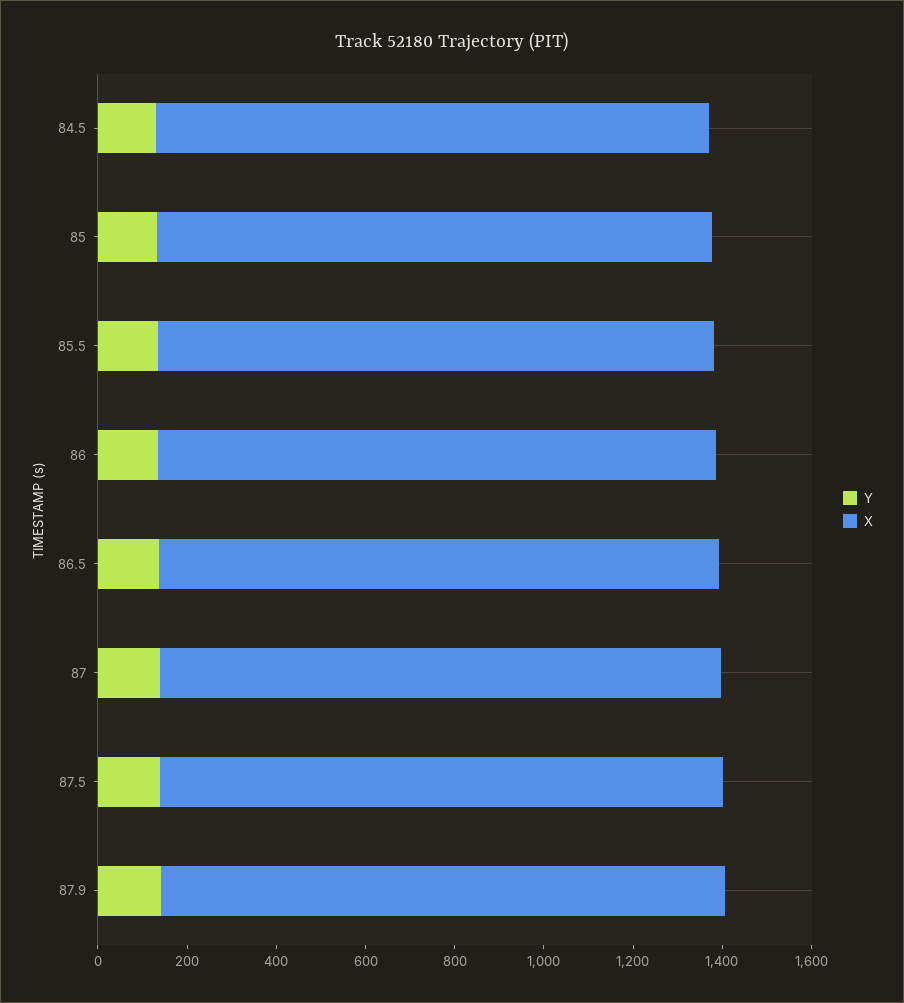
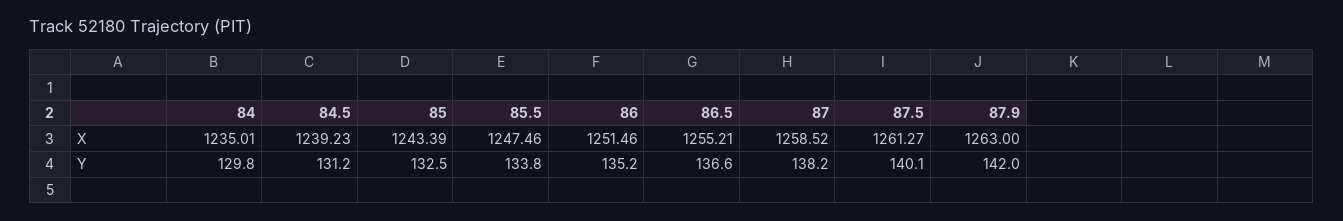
X, 84: none -> 1235.01
Y, 84: none -> 129.8

